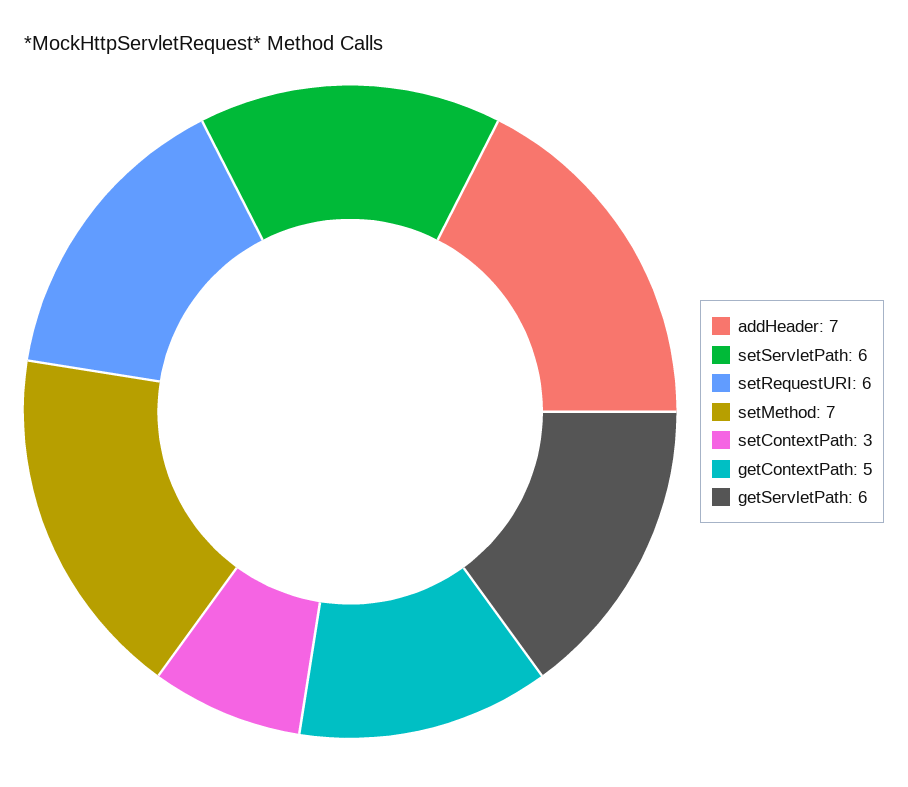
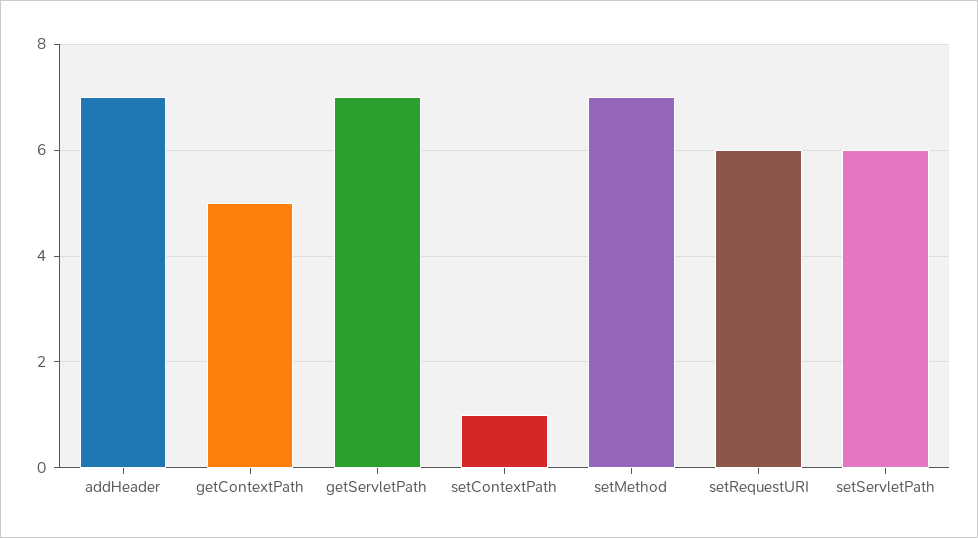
setContextPath: 3 -> 1
getServletPath: 6 -> 7

